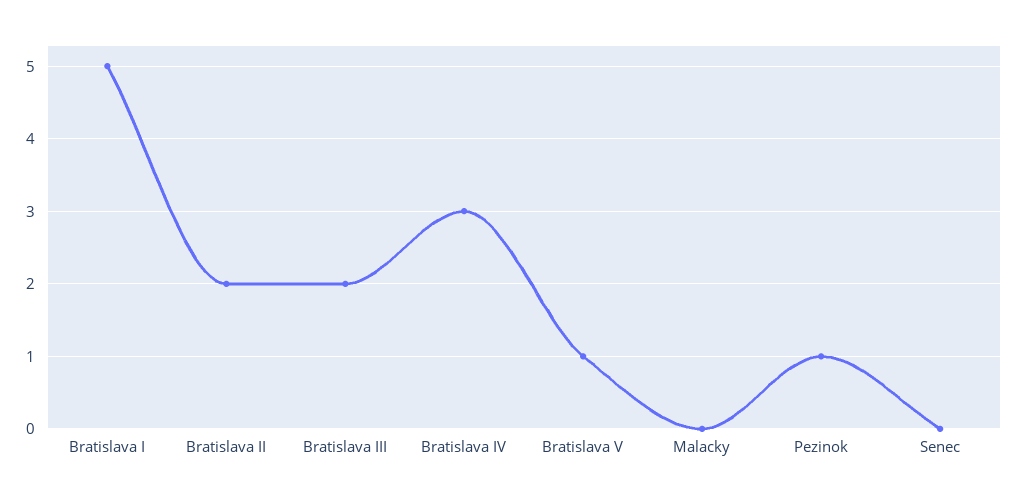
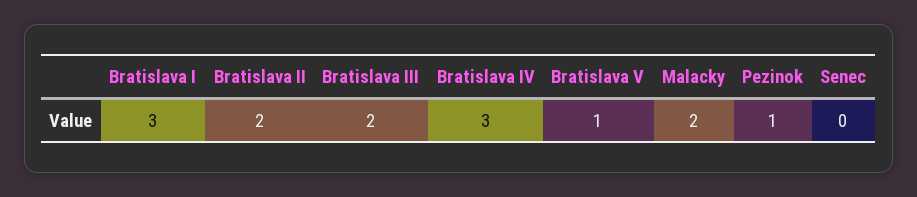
Bratislava I: 5 -> 3
Malacky: 0 -> 2

